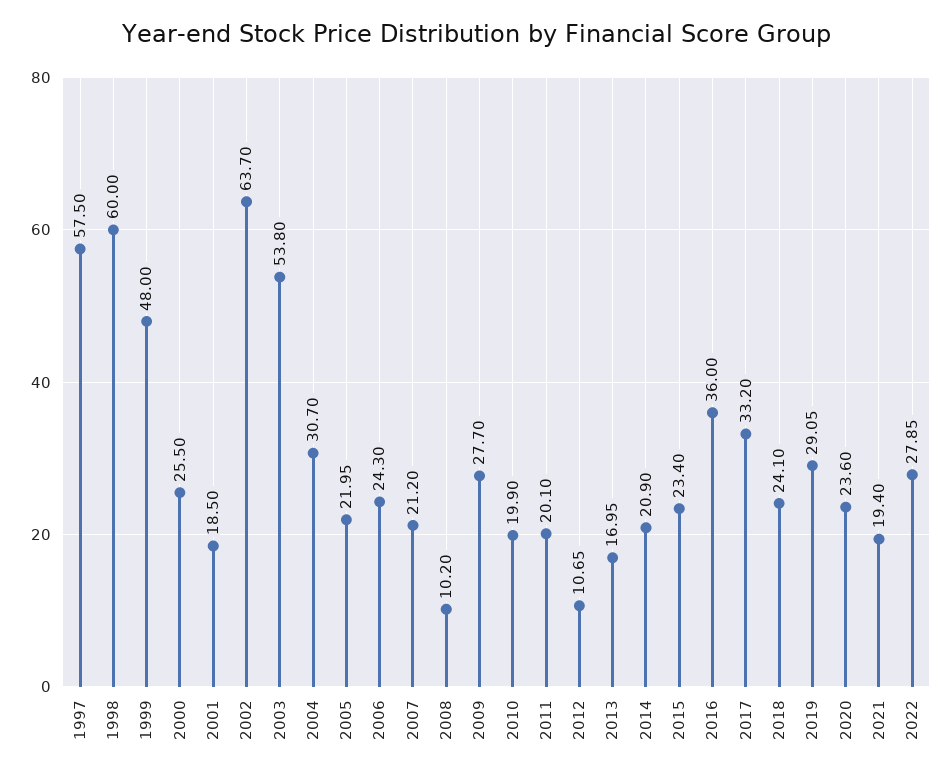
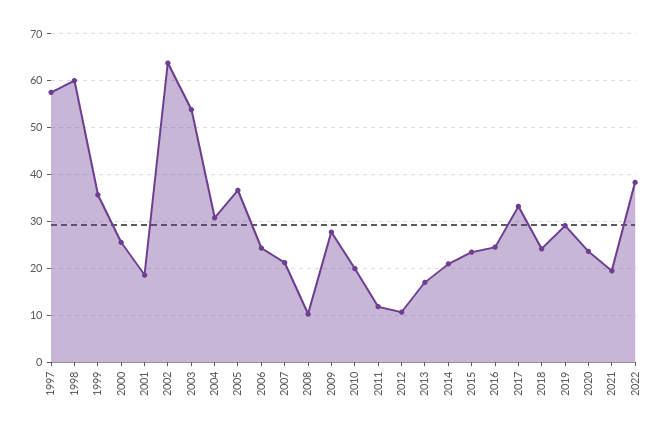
1999: 48 -> 36
2005: 21.95 -> 36
2011: 20.1 -> 12
2016: 36 -> 24
2022: 27.85 -> 38

